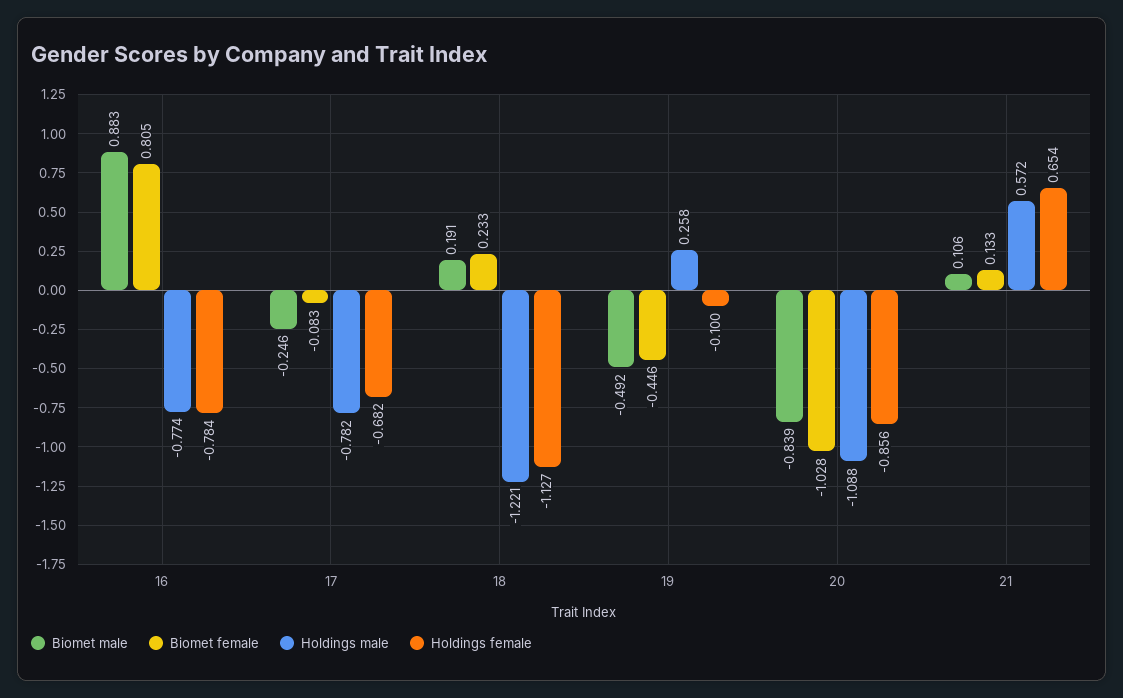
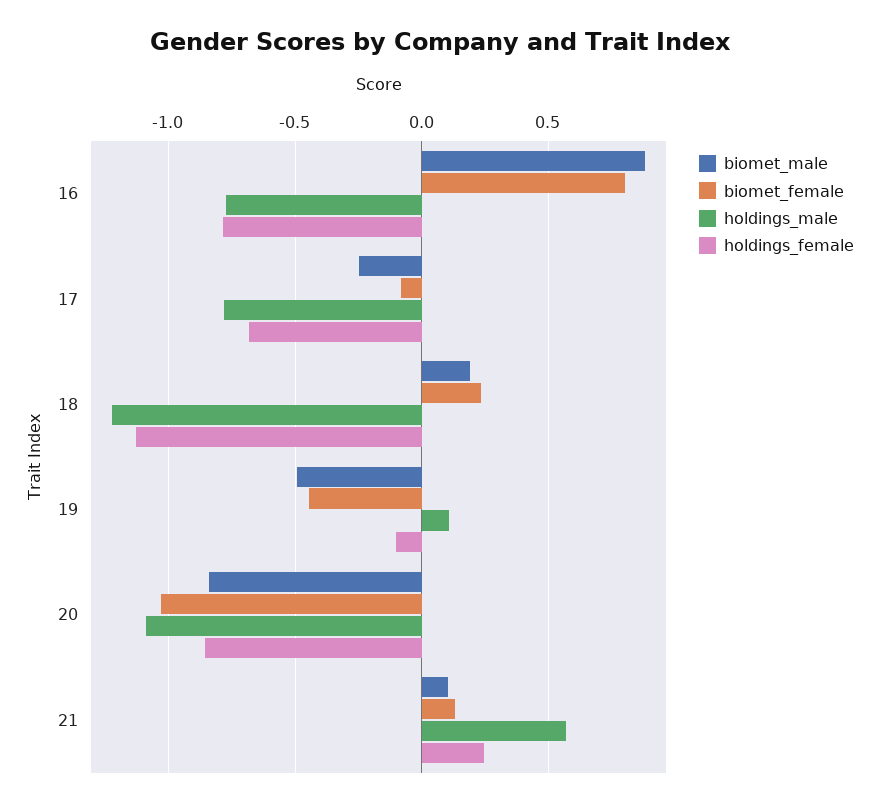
Holdings male, 19: 0.258 -> 0.1
Holdings female, 21: 0.654 -> 0.25

